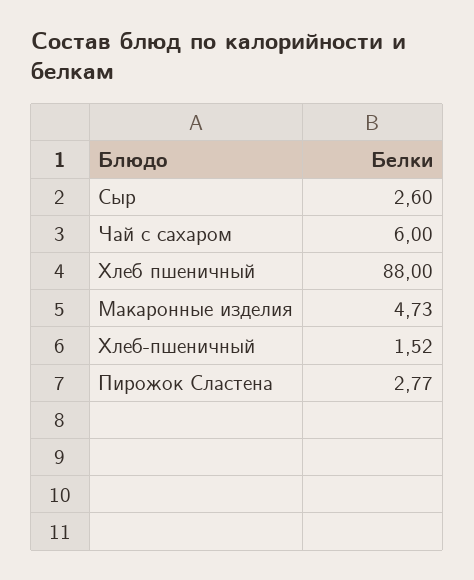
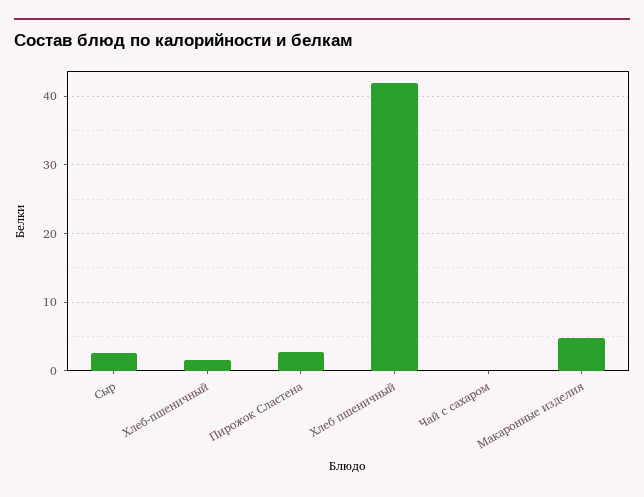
Чай с сахаром: 6 -> 0
Хлеб пшеничный: 88 -> 42

